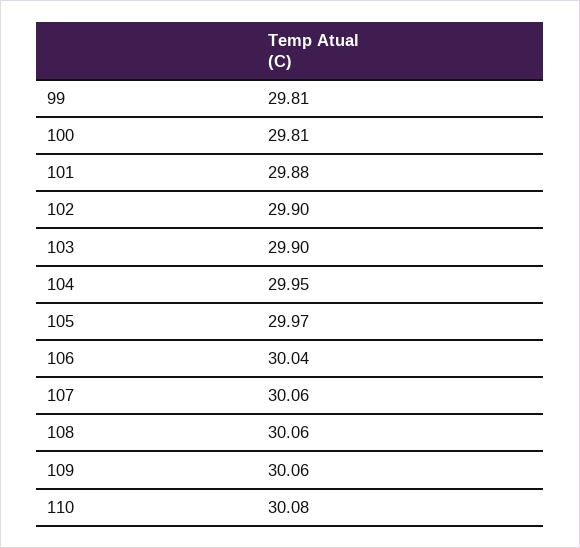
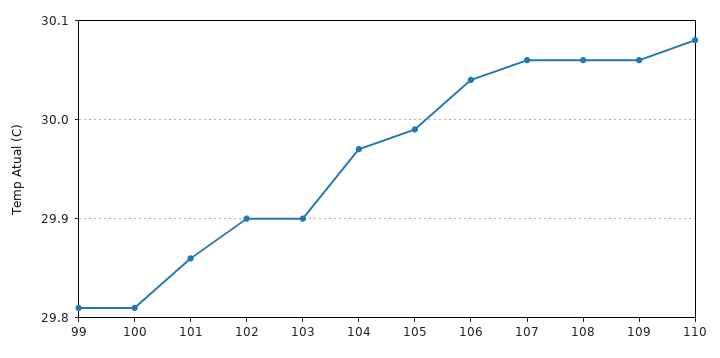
101: 29.88 -> 29.86
104: 29.95 -> 29.97
105: 29.97 -> 29.99

